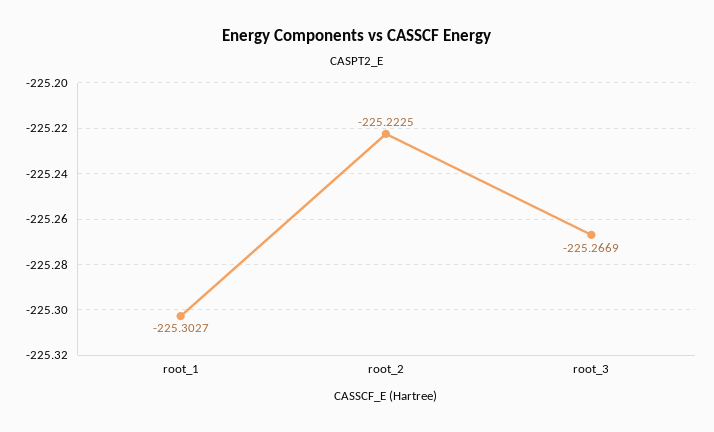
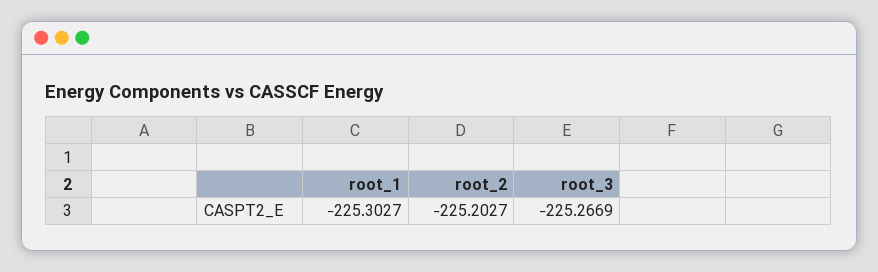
root_2: -225.2225 -> -225.2027

